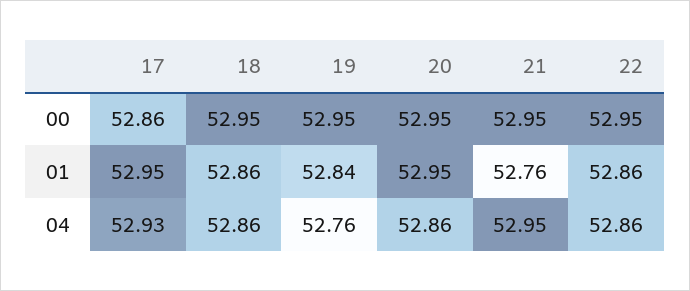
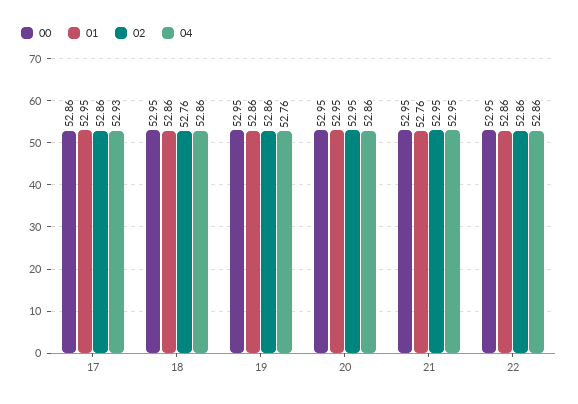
01, 19: 52.84 -> 52.86
02, 17: none -> 52.86
02, 18: none -> 52.76
02, 19: none -> 52.86
02, 20: none -> 52.95
02, 21: none -> 52.95
02, 22: none -> 52.86

